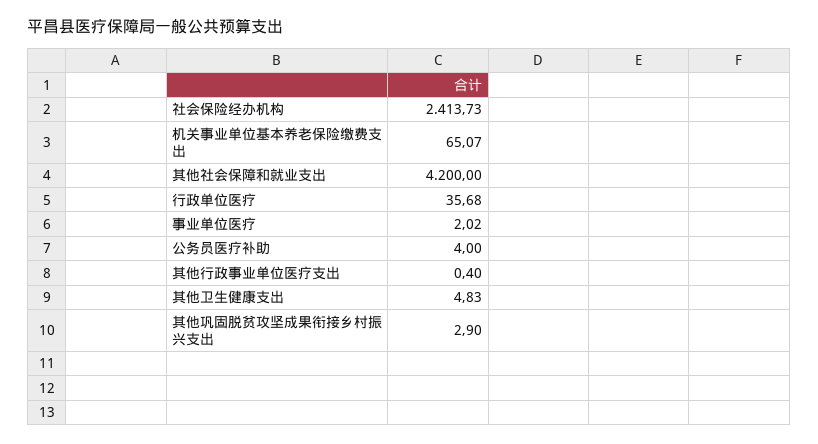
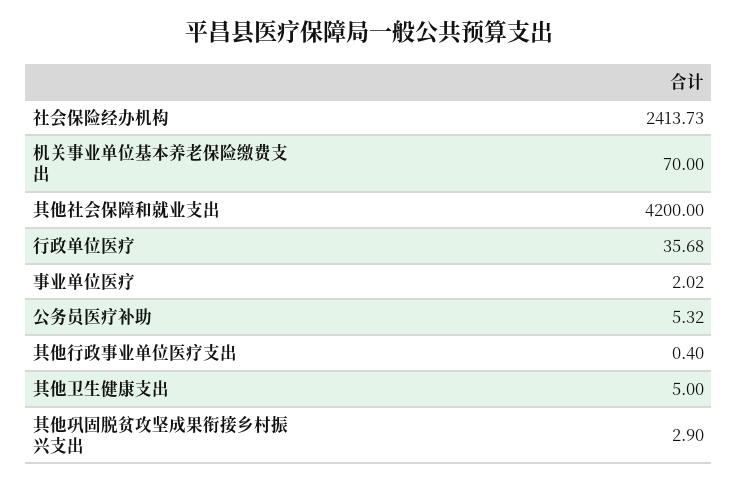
机关事业单位基本养老保险缴费支出: 65.07 -> 70
公务员医疗补助: 4 -> 5.32
其他卫生健康支出: 4.83 -> 5

